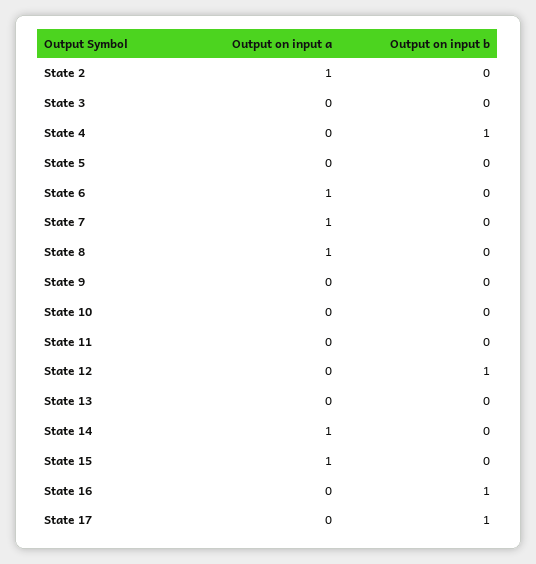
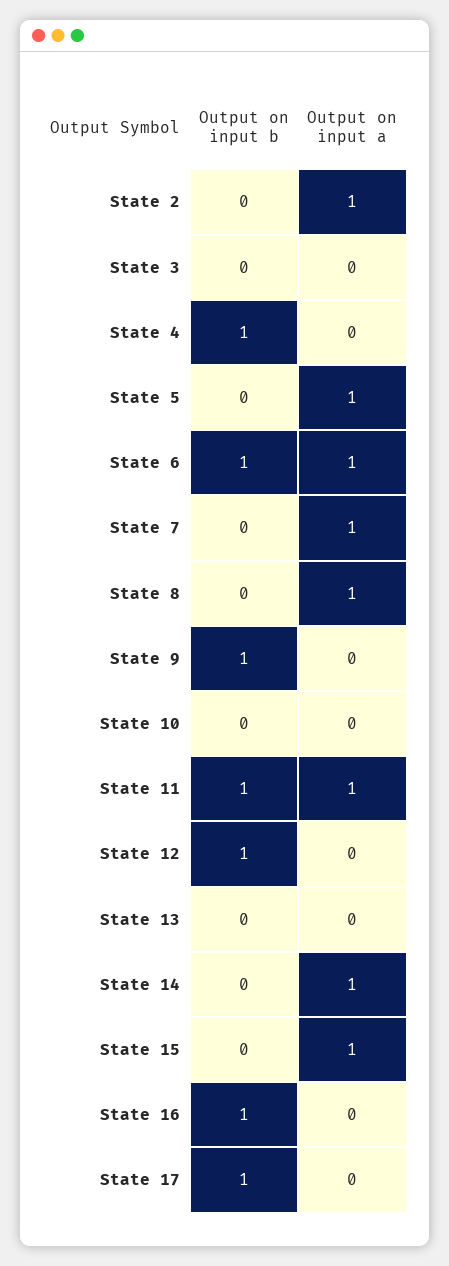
Output on input a, State 5: 0 -> 1
Output on input b, State 6: 0 -> 1
Output on input b, State 9: 0 -> 1
Output on input a, State 11: 0 -> 1
Output on input b, State 11: 0 -> 1

